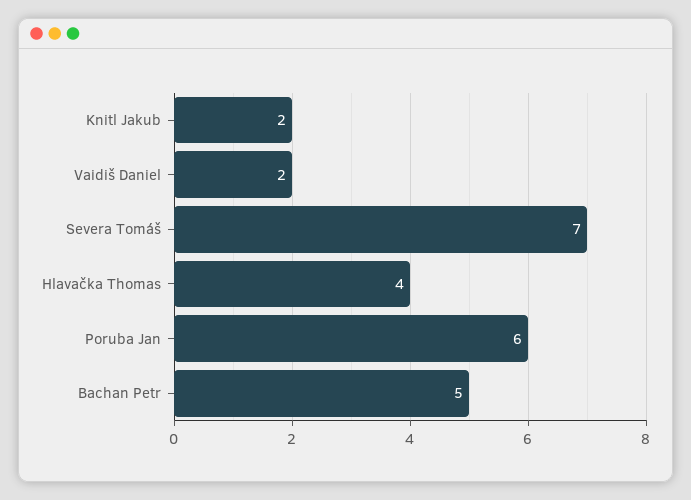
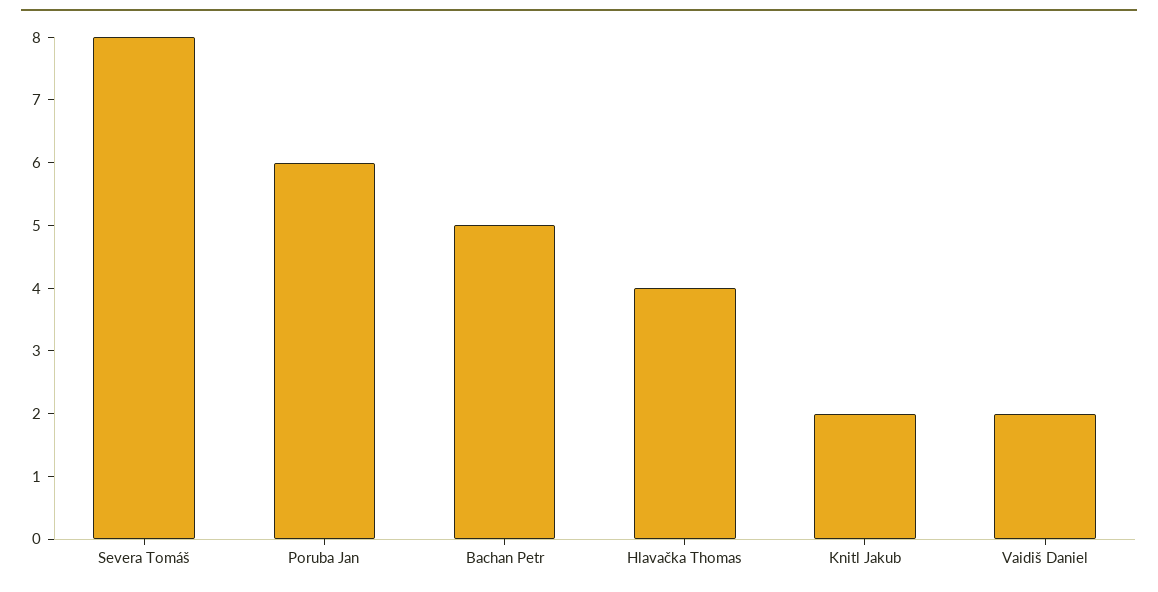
Severa Tomáš: 7 -> 8

